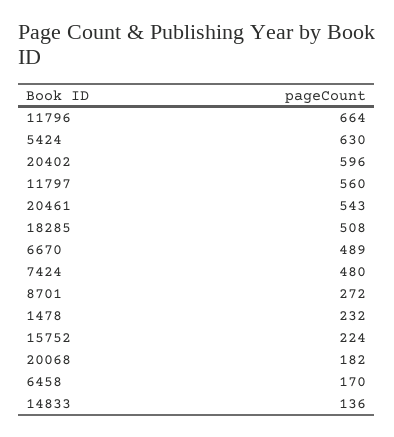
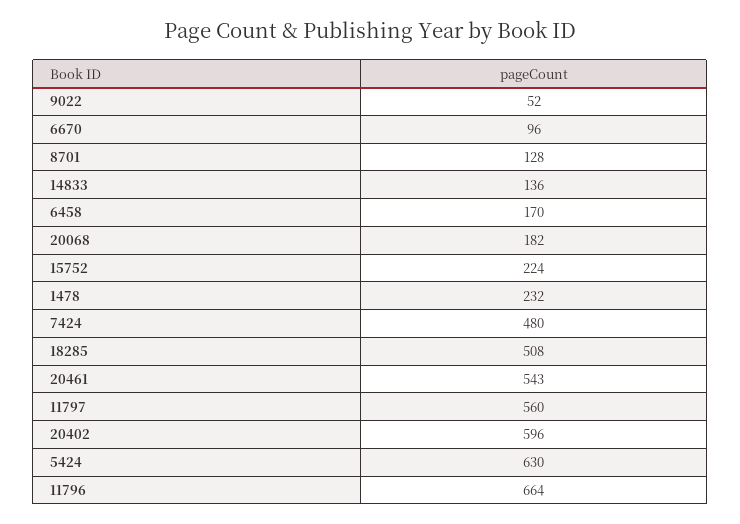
6670: 489 -> 96
8701: 272 -> 128
9022: none -> 52

